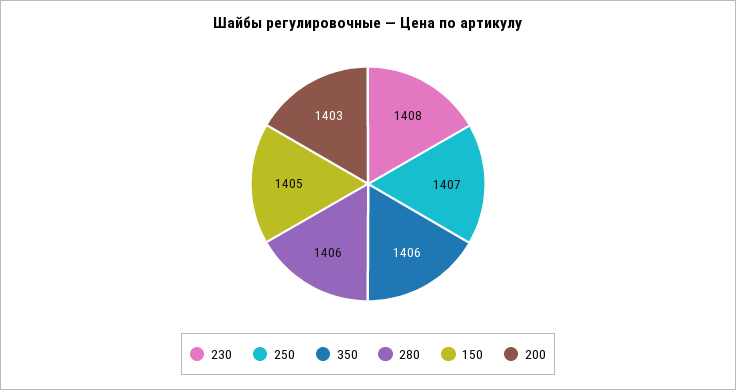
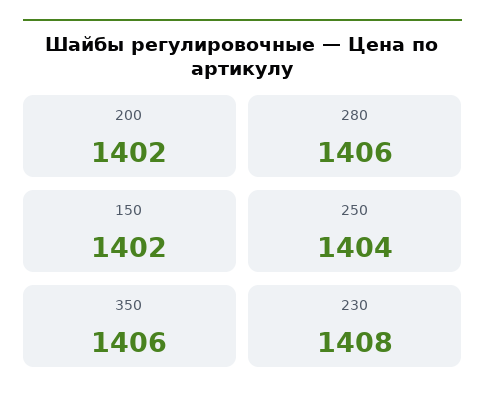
250: 1407 -> 1404
150: 1405 -> 1402
200: 1403 -> 1402

